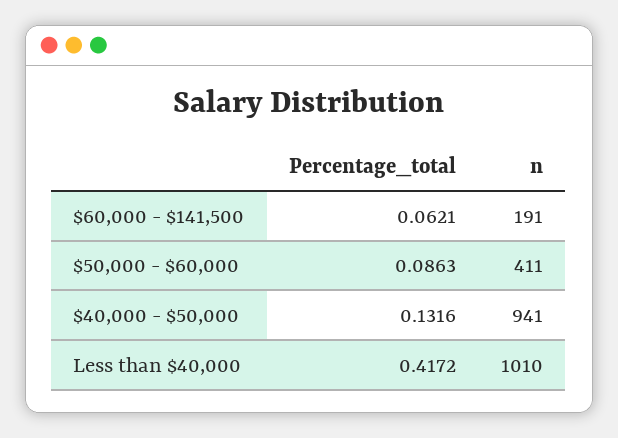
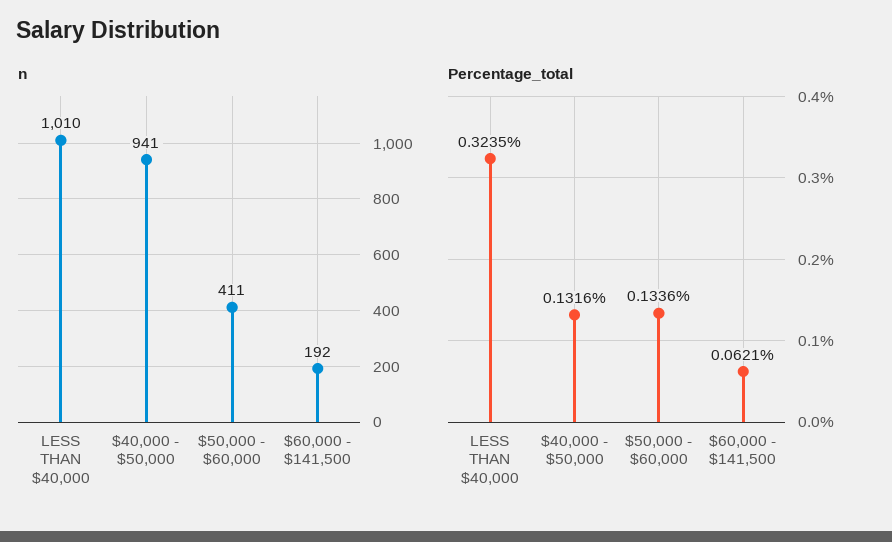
n, $60,000 - $141,500: 191 -> 192
Percentage_total, $50,000 - $60,000: 0.0863 -> 0.1336
Percentage_total, Less than $40,000: 0.4172 -> 0.3235

